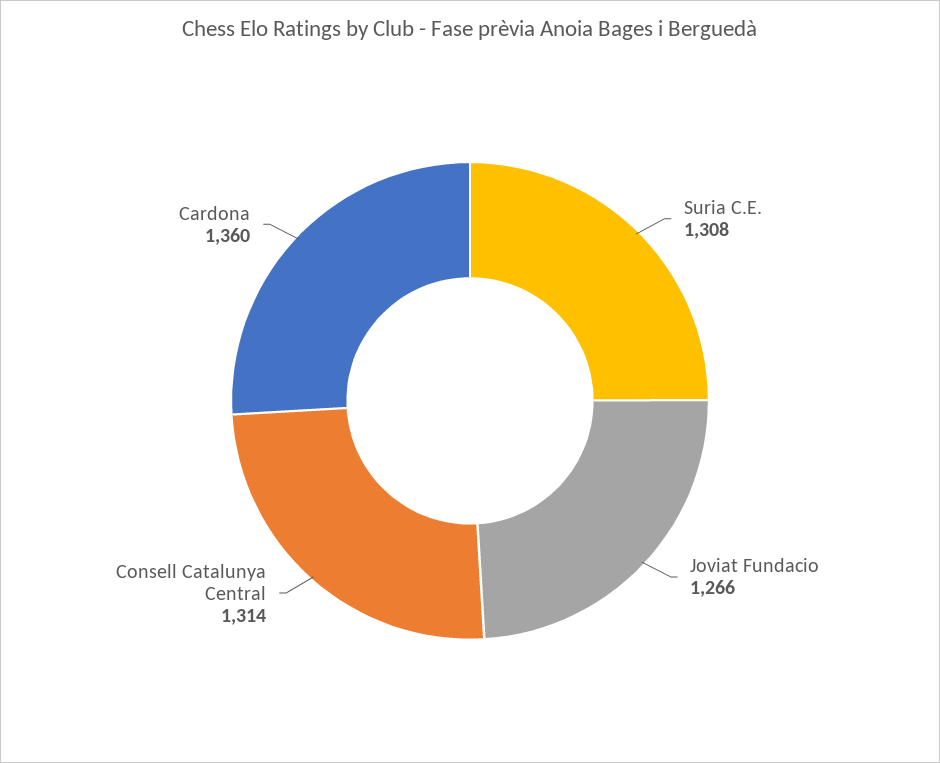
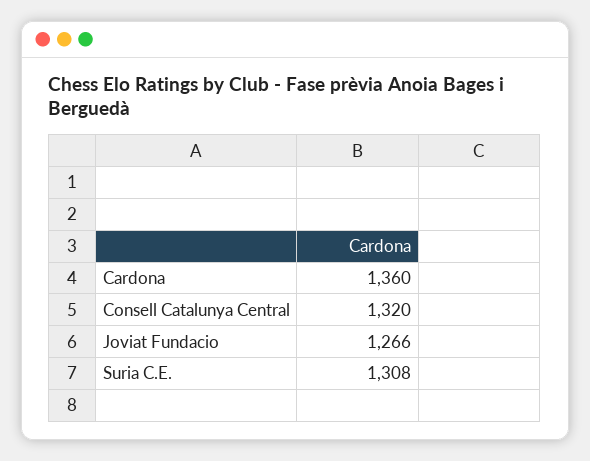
Consell Catalunya Central: 1314 -> 1320

